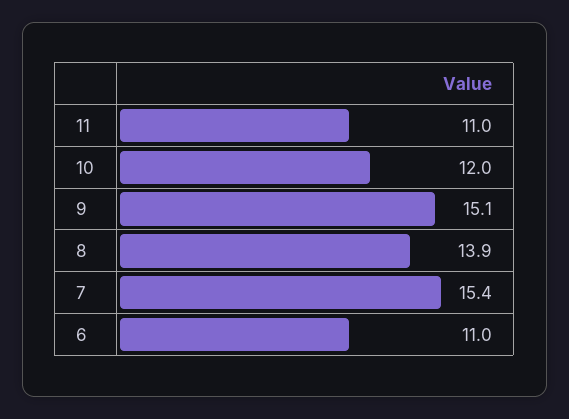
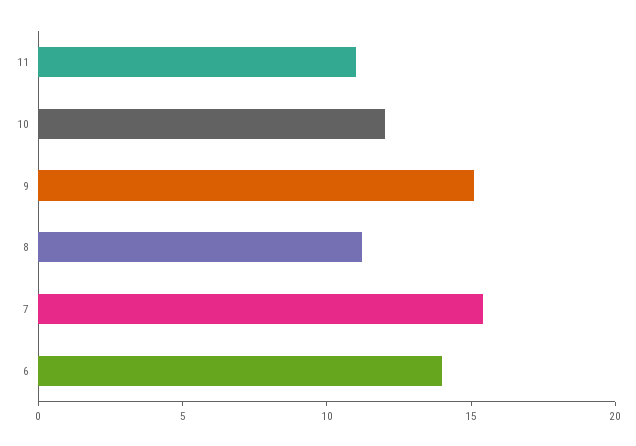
8: 13.9 -> 11
6: 11 -> 14

